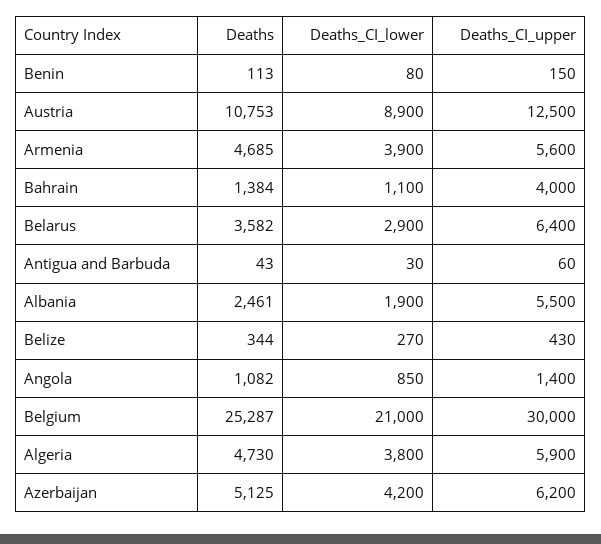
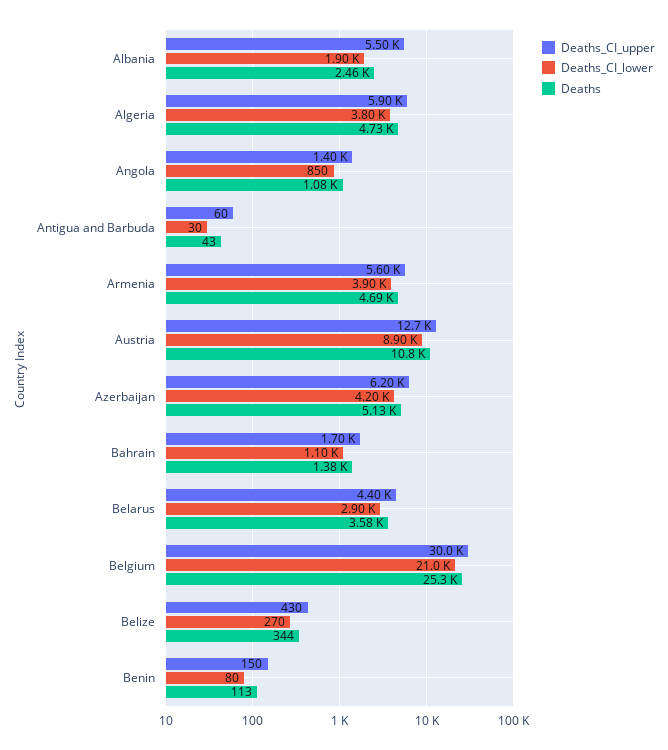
Deaths_CI_upper, Austria: 12500 -> 12700
Deaths_CI_upper, Bahrain: 4000 -> 1700
Deaths_CI_upper, Belarus: 6400 -> 4400

